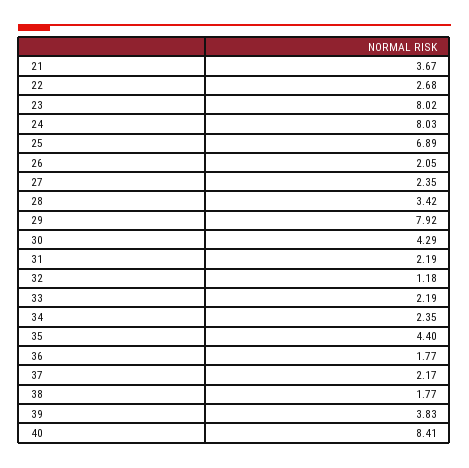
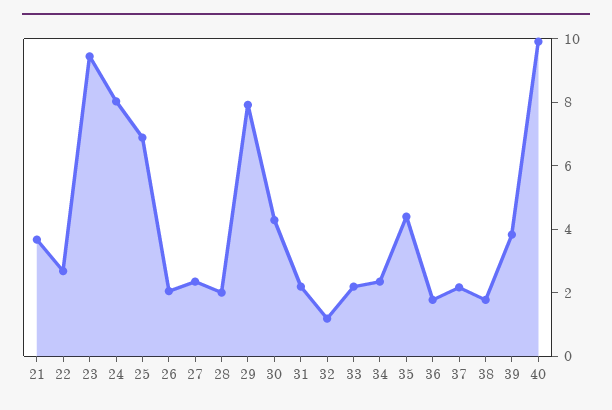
23: 8.02 -> 9.5
28: 3.42 -> 2
40: 8.41 -> 10

